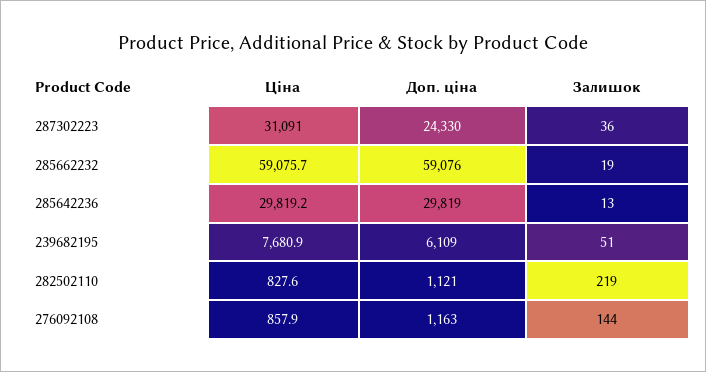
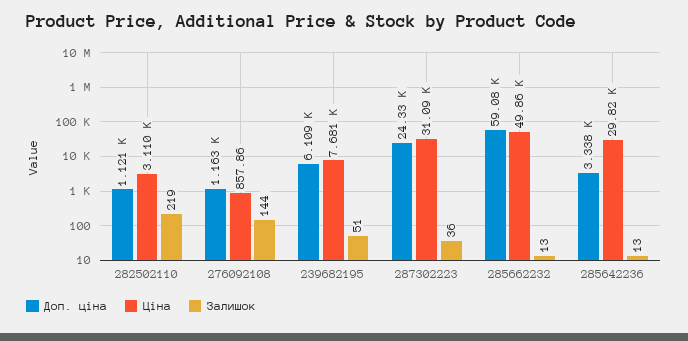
Ціна, 285662232: 59075.7 -> 49860
Залишок, 285662232: 19 -> 13
Доп. ціна, 285642236: 29819 -> 3338
Ціна, 282502110: 827.6 -> 3110

